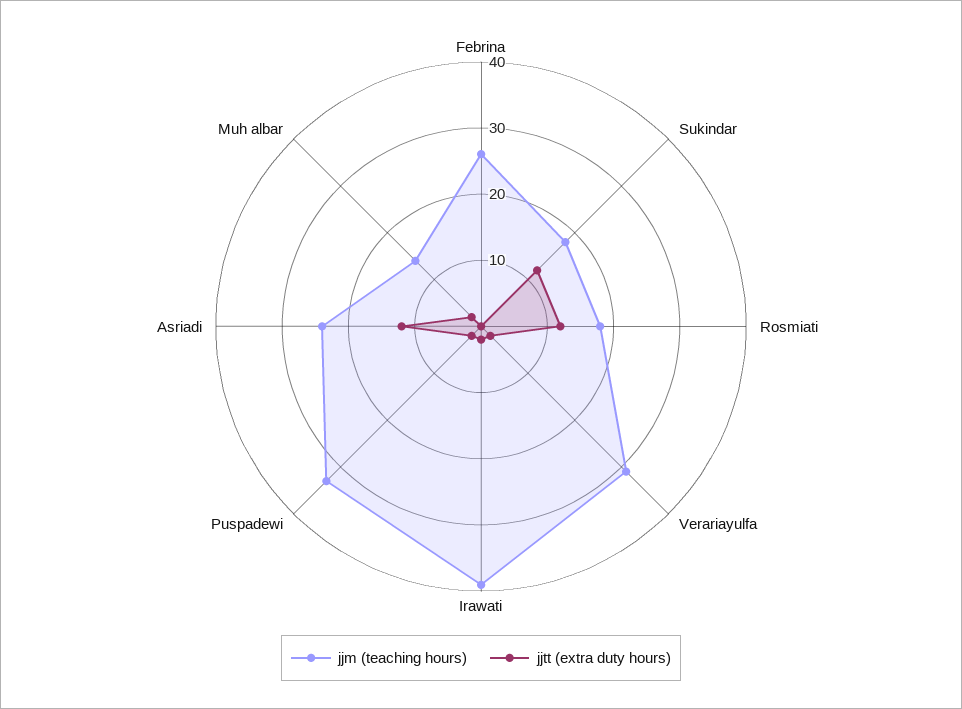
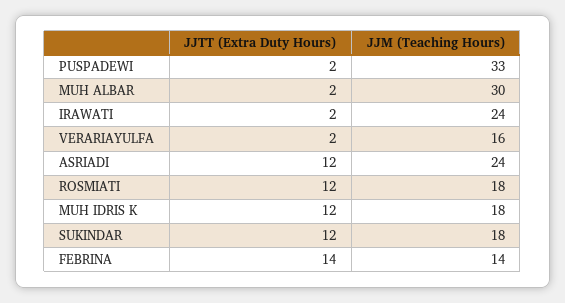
jjm (teaching hours), Febrina: 25 -> 14
jjtt (extra duty hours), Febrina: 0 -> 14
jjm (teaching hours), Verariayulfa: 30 -> 16
jjm (teaching hours), Irawati: 40 -> 24
jjm (teaching hours), Muh albar: 15 -> 30
jjtt (extra duty hours), MUH IDRIS K: none -> 12
jjm (teaching hours), MUH IDRIS K: none -> 18

